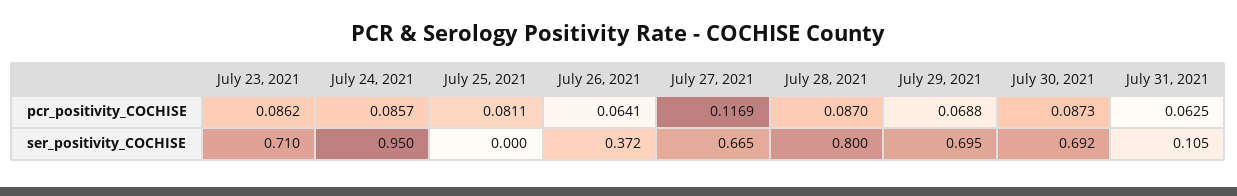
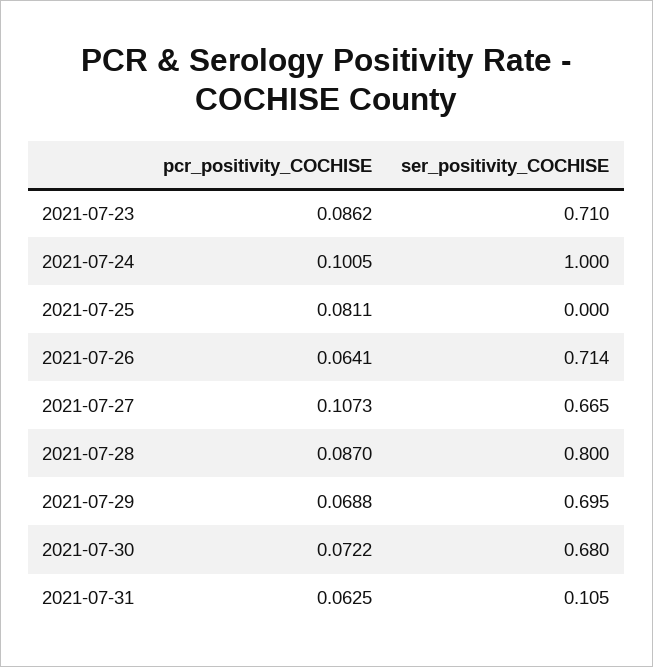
July 24, 2021, pcr_positivity_COCHISE: 0.0857 -> 0.1005
July 27, 2021, pcr_positivity_COCHISE: 0.1169 -> 0.1073
July 30, 2021, pcr_positivity_COCHISE: 0.0873 -> 0.0722
July 24, 2021, ser_positivity_COCHISE: 0.95 -> 1
July 26, 2021, ser_positivity_COCHISE: 0.372 -> 0.714
July 30, 2021, ser_positivity_COCHISE: 0.692 -> 0.68

